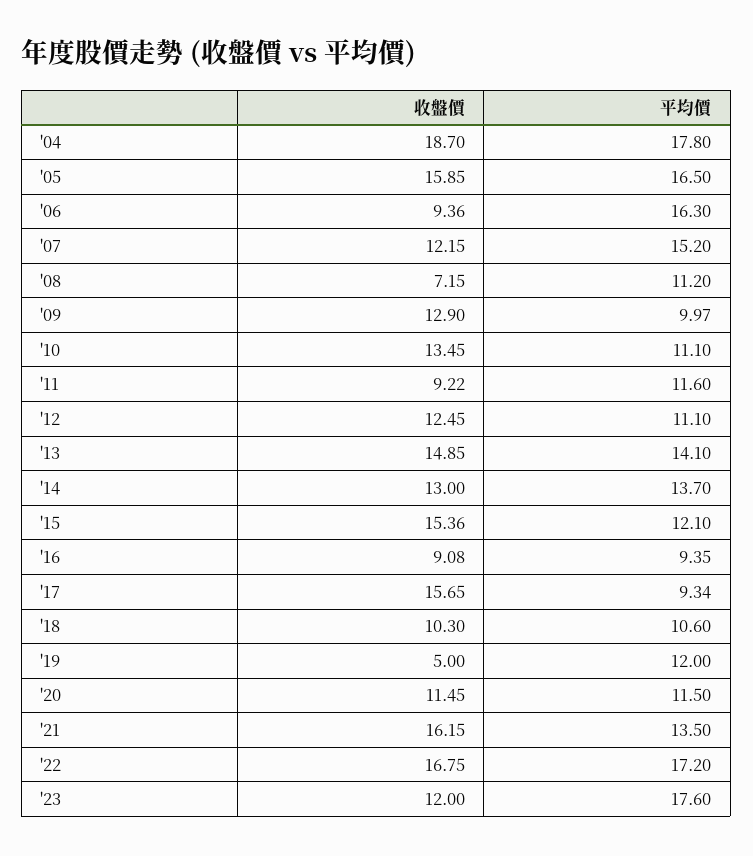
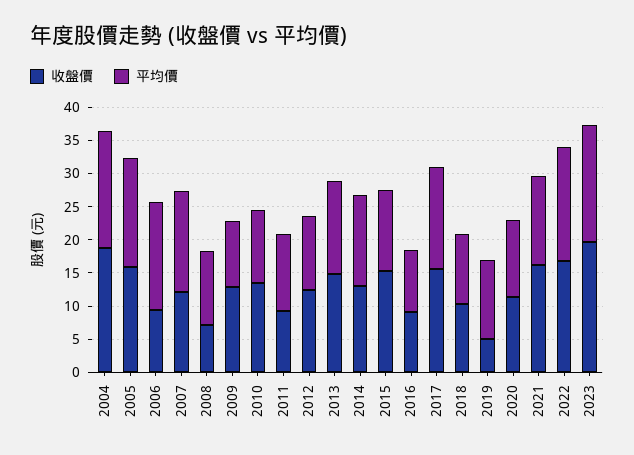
平均價, '17: 9.34 -> 15
收盤價, '23: 12 -> 20

